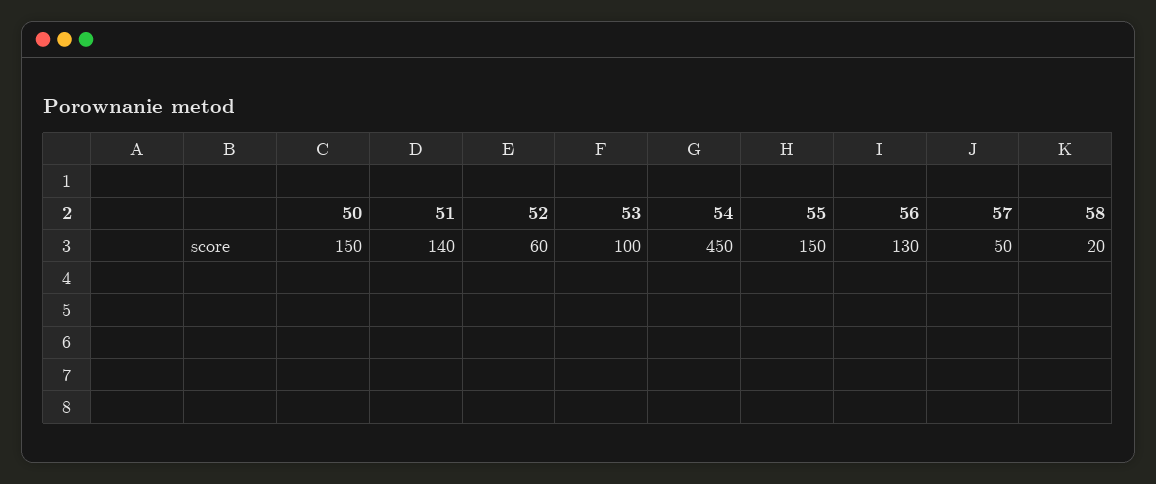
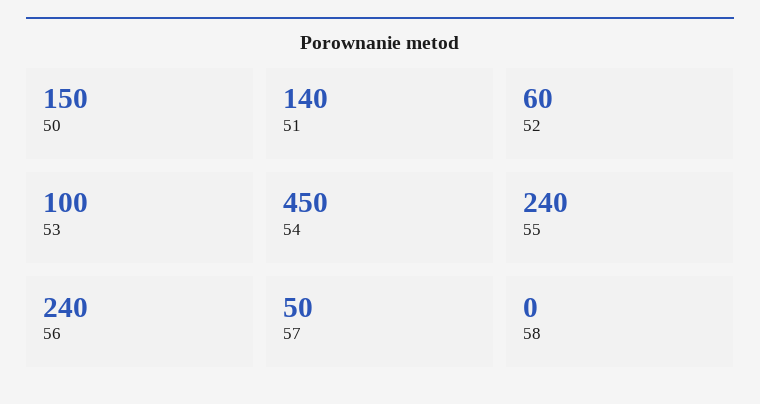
55: 150 -> 240
56: 130 -> 240
58: 20 -> 0

